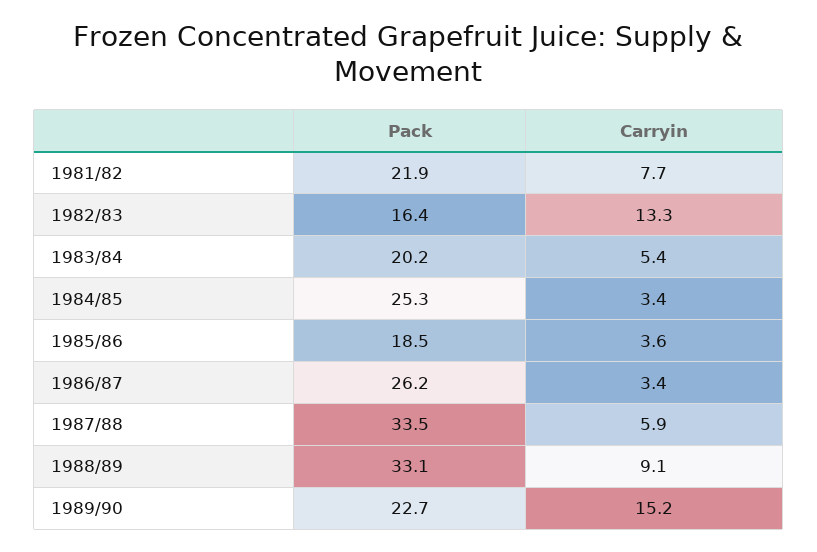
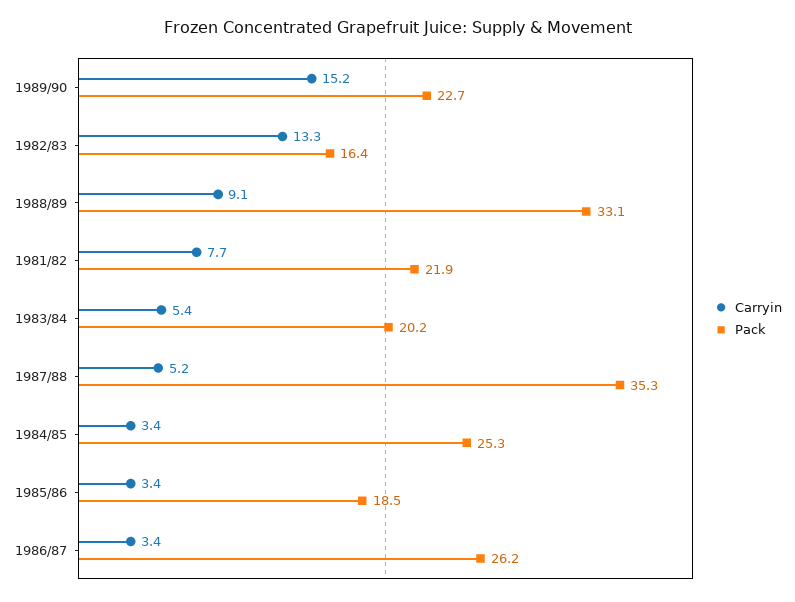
Carryin, 1985/86: 3.6 -> 3.4
Pack, 1987/88: 33.5 -> 35.3
Carryin, 1987/88: 5.9 -> 5.2

